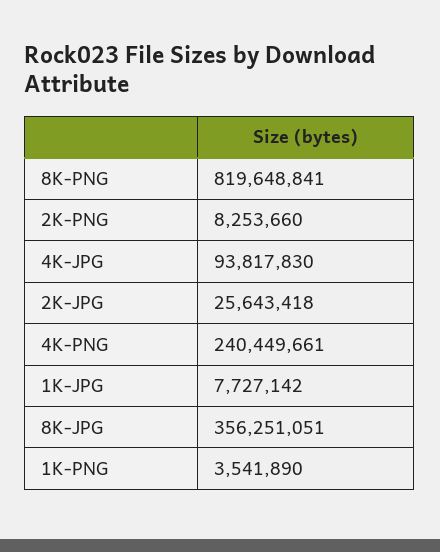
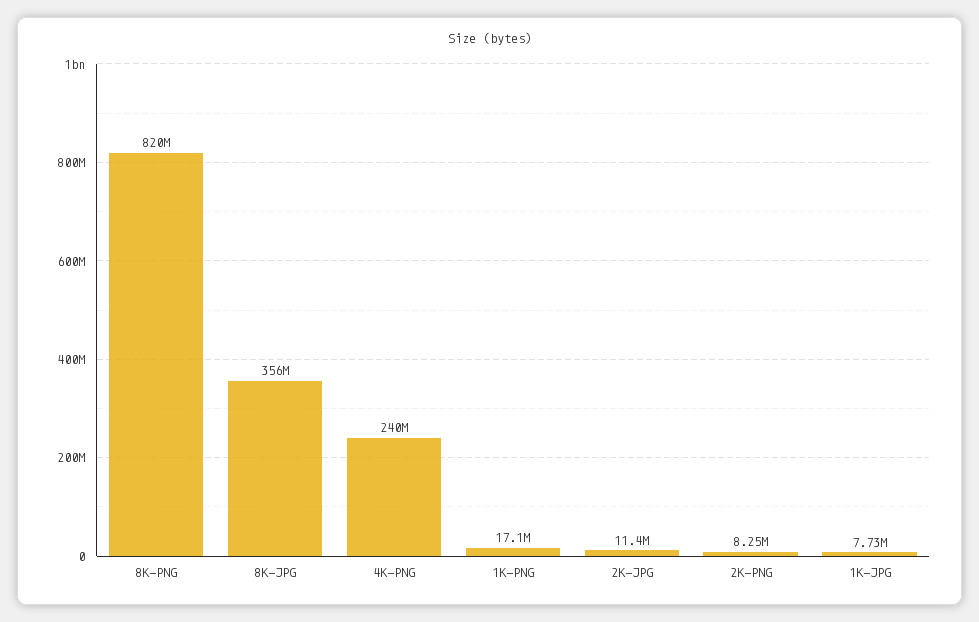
4K-JPG: 93817830 -> none
2K-JPG: 25643418 -> 11400000
1K-PNG: 3541890 -> 17100000

